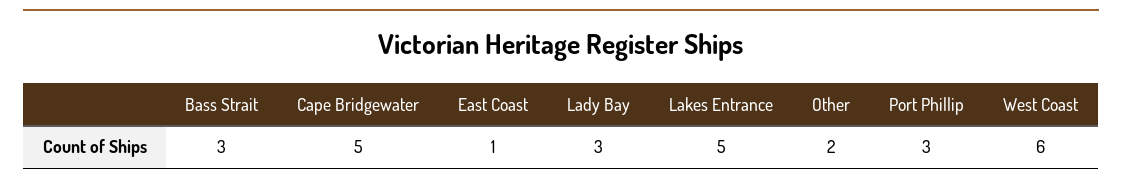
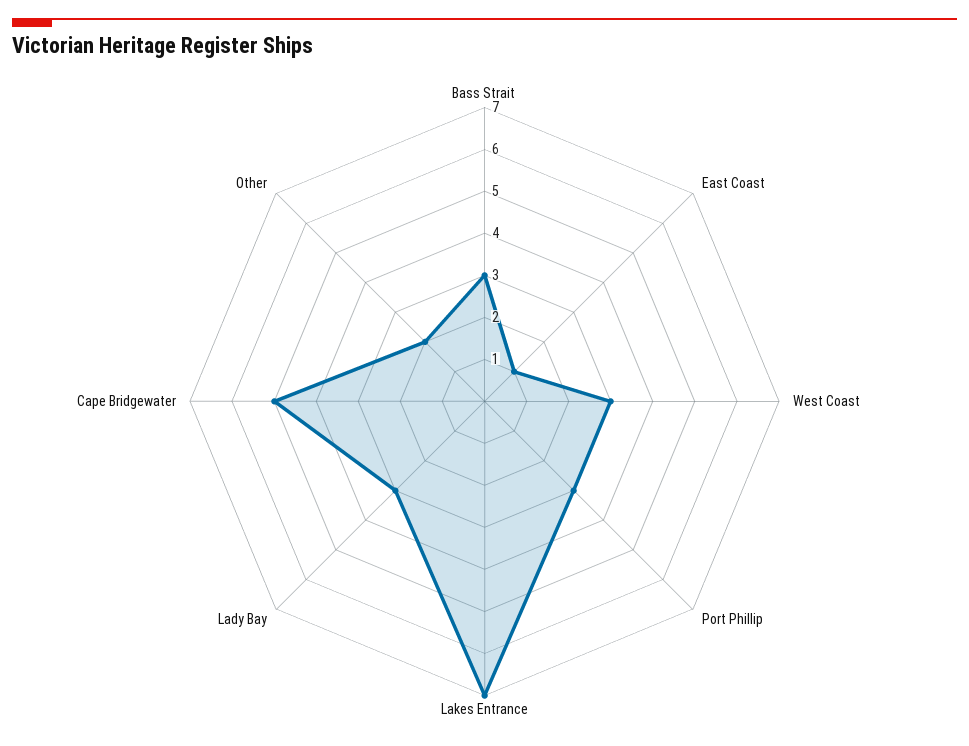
Lakes Entrance: 5 -> 7
West Coast: 6 -> 3

